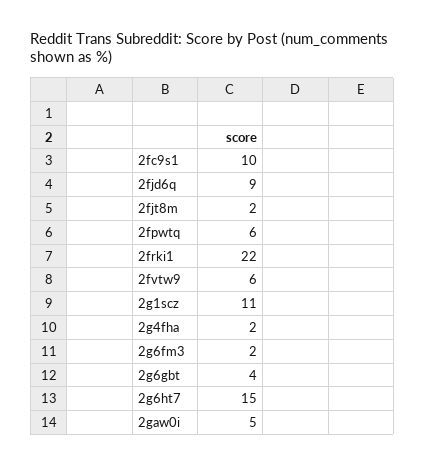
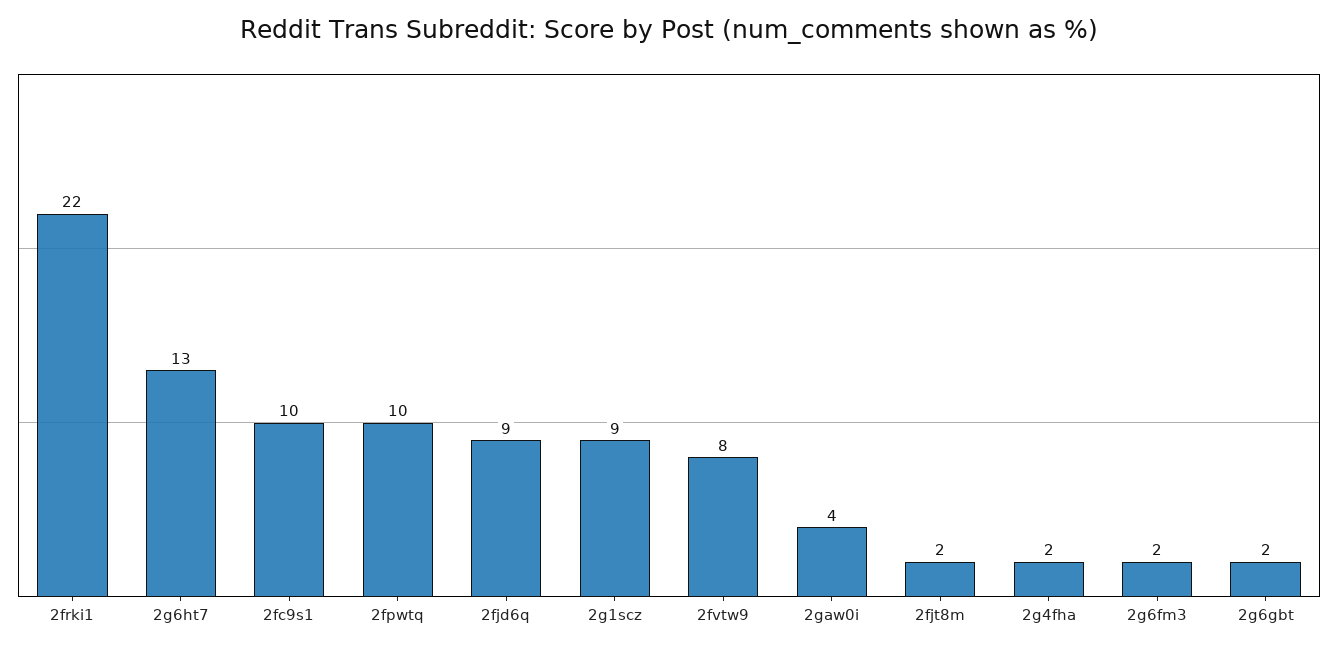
2fpwtq: 6 -> 10
2fvtw9: 6 -> 8
2g1scz: 11 -> 9
2g6gbt: 4 -> 2
2g6ht7: 15 -> 13
2gaw0i: 5 -> 4

